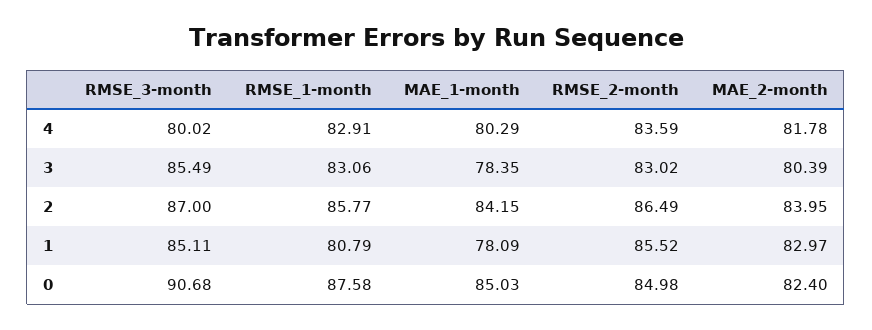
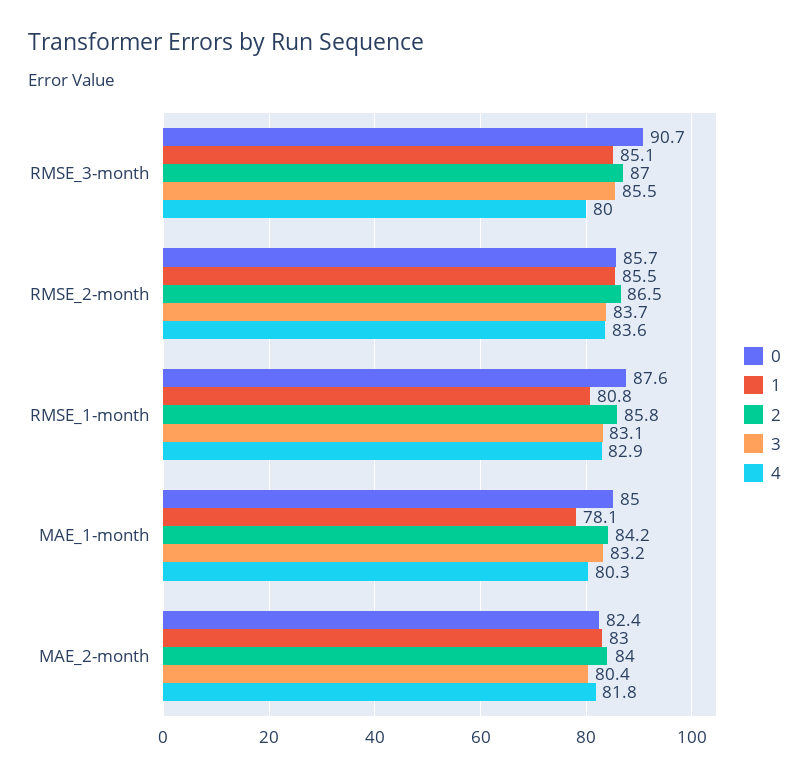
3, MAE_1-month: 78.35 -> 83.2
3, RMSE_2-month: 83.02 -> 83.7
0, RMSE_2-month: 84.98 -> 85.7

